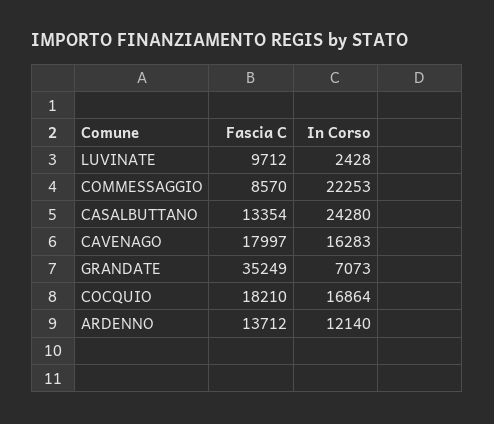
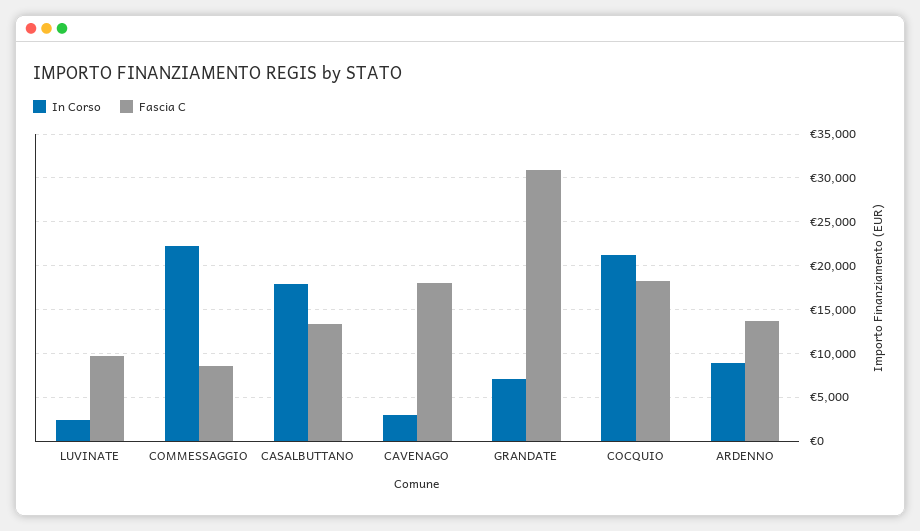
In Corso, CASALBUTTANO: 24280 -> 18000
In Corso, CAVENAGO: 16283 -> 3000
Fascia C, GRANDATE: 35249 -> 31000
In Corso, COCQUIO: 16864 -> 21000
In Corso, ARDENNO: 12140 -> 9000

